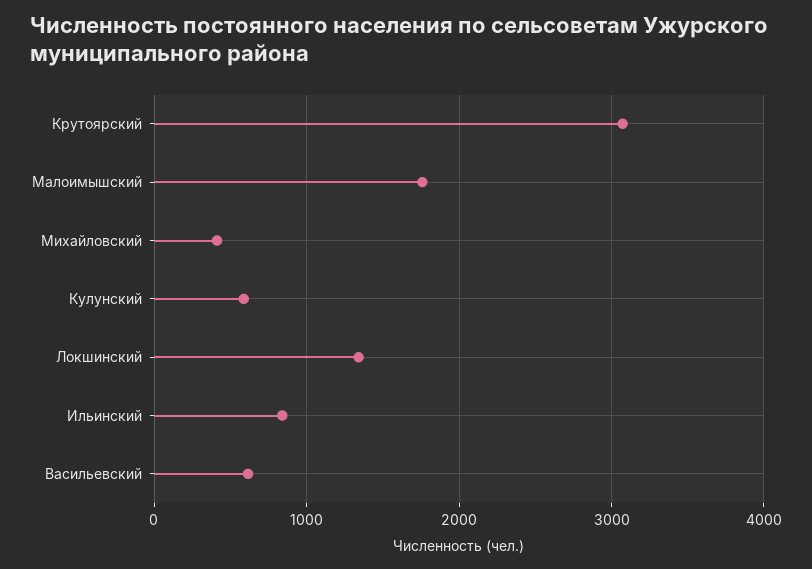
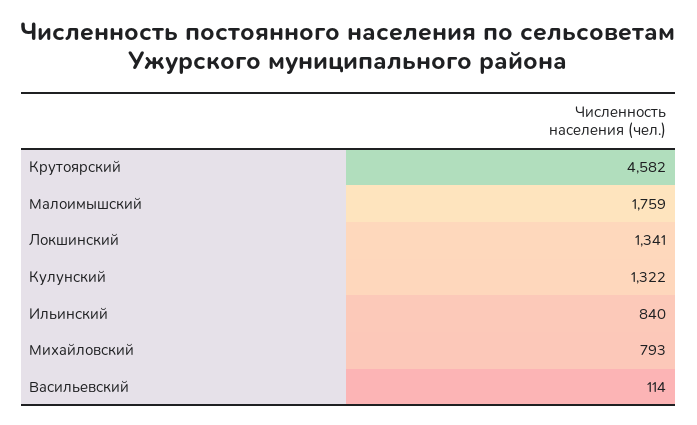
Крутоярский: 3100 -> 4582
Михайловский: 400 -> 793
Кулунский: 600 -> 1322
Васильевский: 600 -> 114

